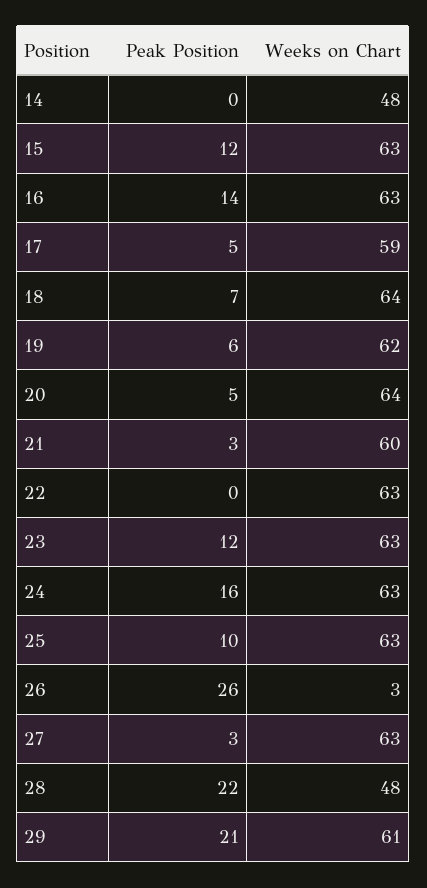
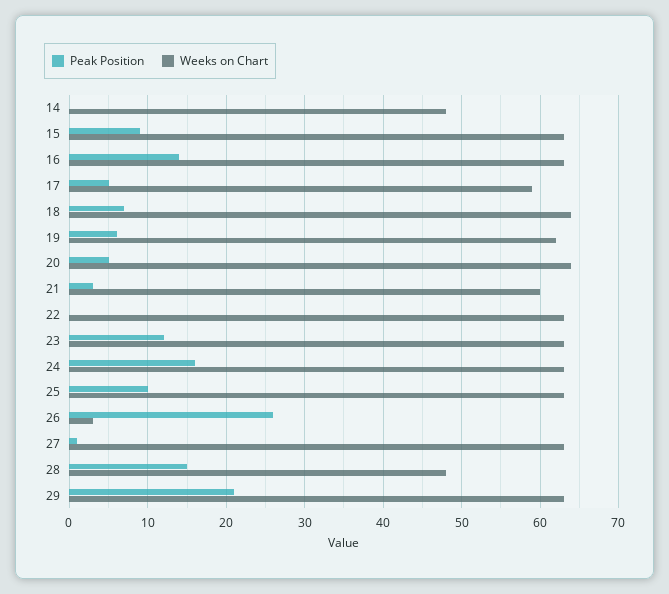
Peak Position, 15: 12 -> 9
Peak Position, 27: 3 -> 1
Peak Position, 28: 22 -> 15
Weeks on Chart, 29: 61 -> 63

